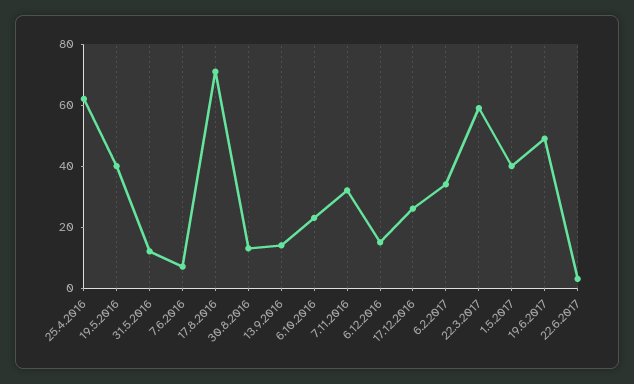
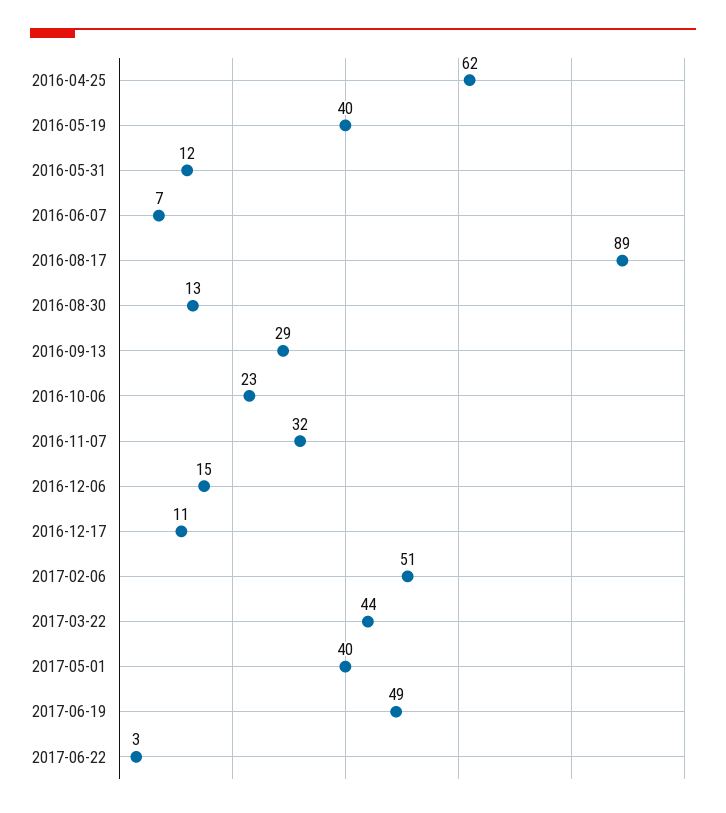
17.8.2016: 70 -> 89
13.9.2016: 15 -> 29
17.12.2016: 25 -> 11
6.2.2017: 35 -> 51
22.3.2017: 60 -> 44

